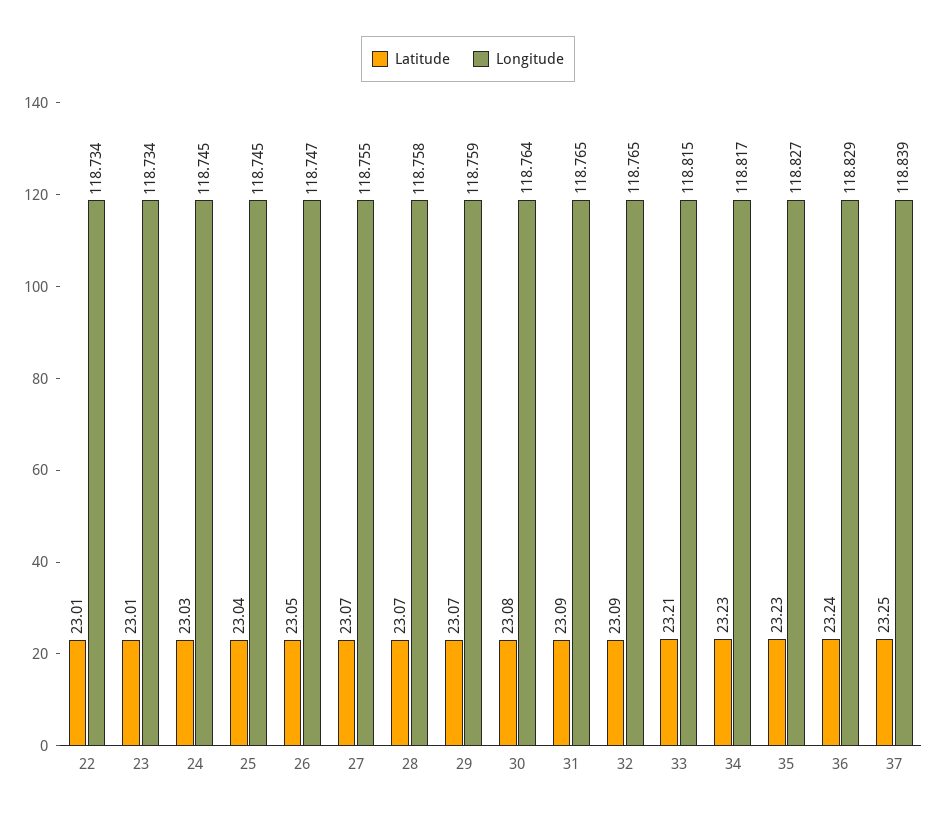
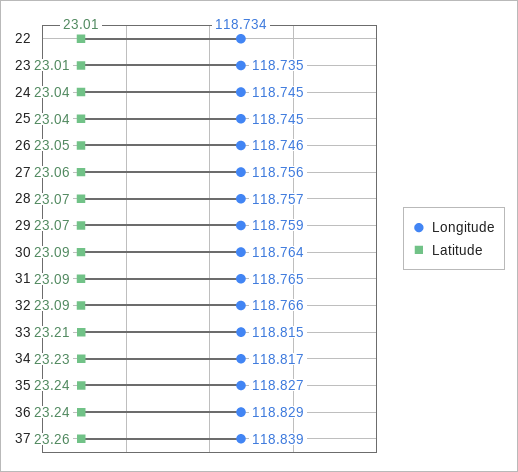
Longitude, 23: 118.734 -> 118.735
Latitude, 24: 23.03 -> 23.04
Longitude, 26: 118.747 -> 118.746
Latitude, 27: 23.07 -> 23.06
Longitude, 27: 118.755 -> 118.756
Longitude, 28: 118.758 -> 118.757
Latitude, 30: 23.08 -> 23.09
Longitude, 32: 118.765 -> 118.766
Latitude, 35: 23.23 -> 23.24
Latitude, 37: 23.25 -> 23.26

